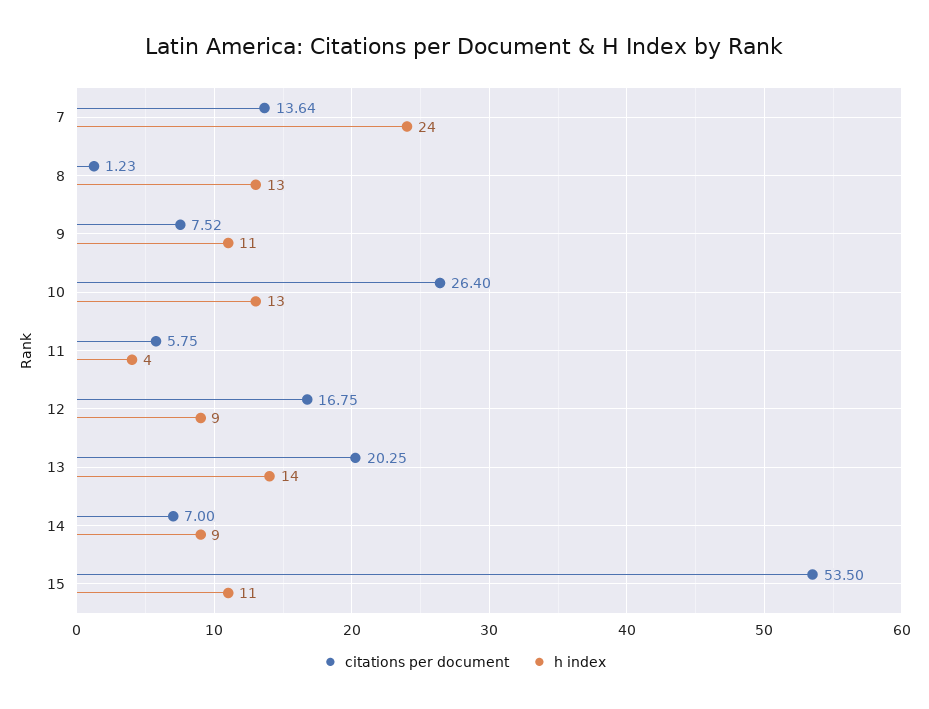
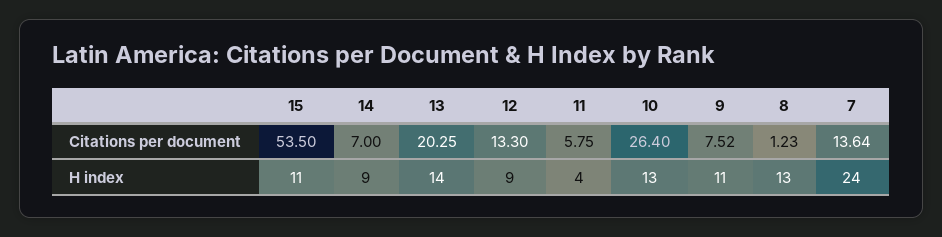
citations per document, 12: 16.75 -> 13.3

